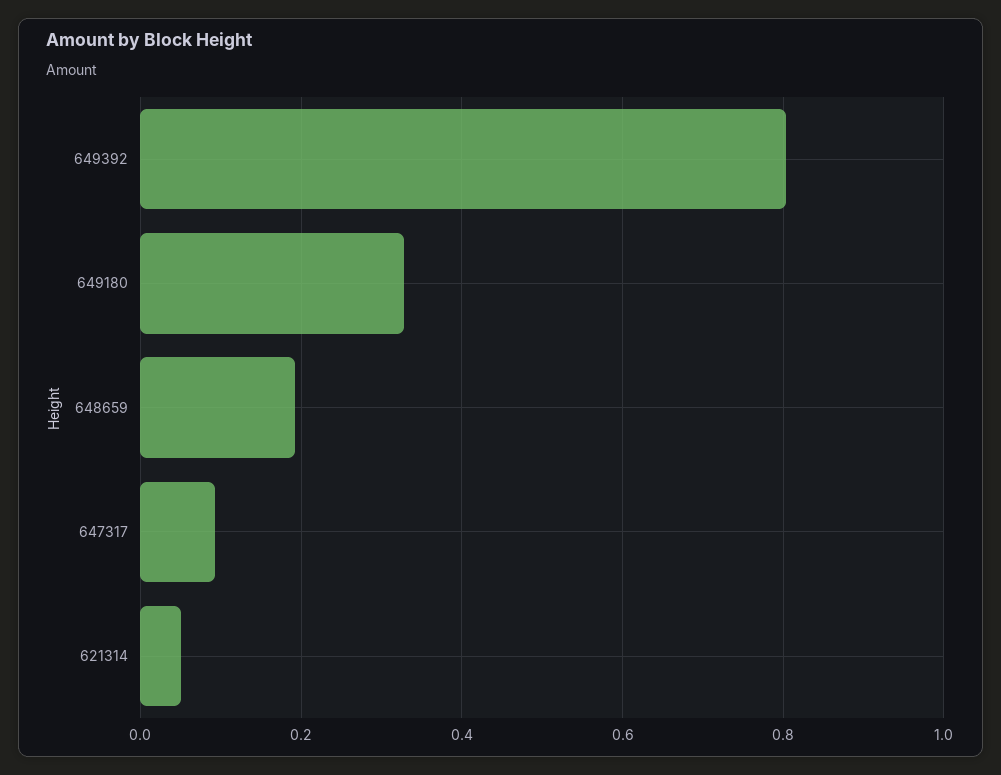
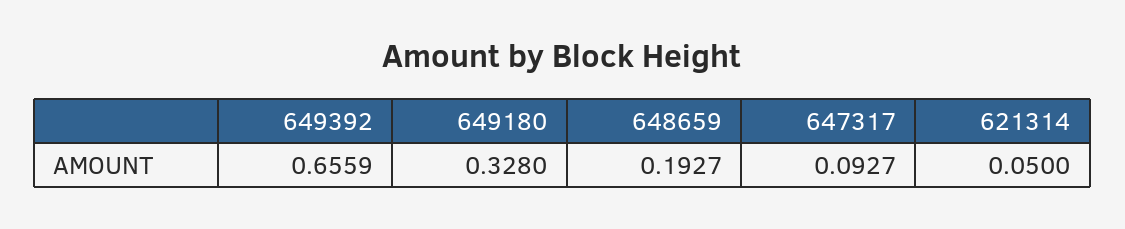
649392: 0.8 -> 0.6559

